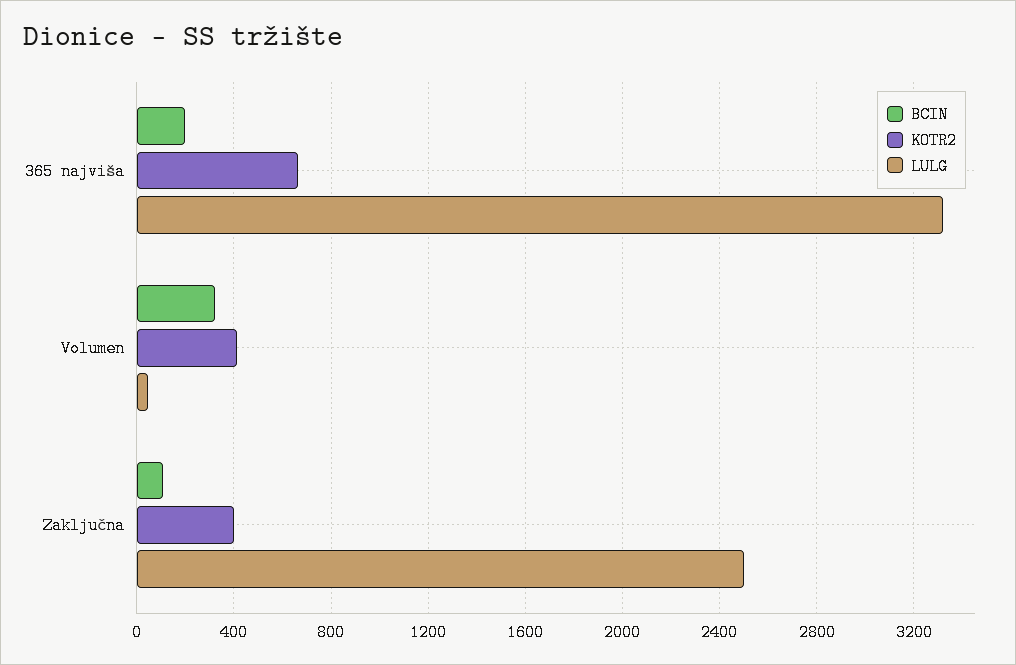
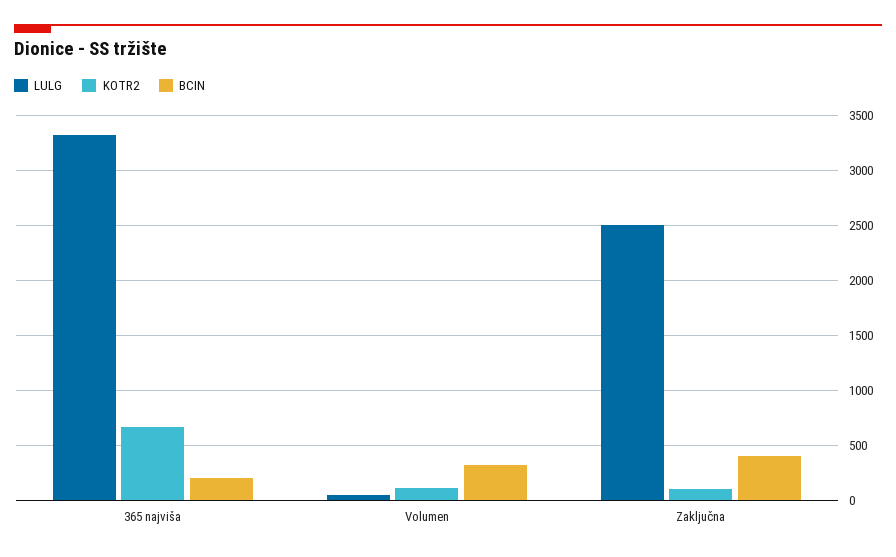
KOTR2, Volumen: 400 -> 100
BCIN, Zaključna: 100 -> 400
KOTR2, Zaključna: 400 -> 100

